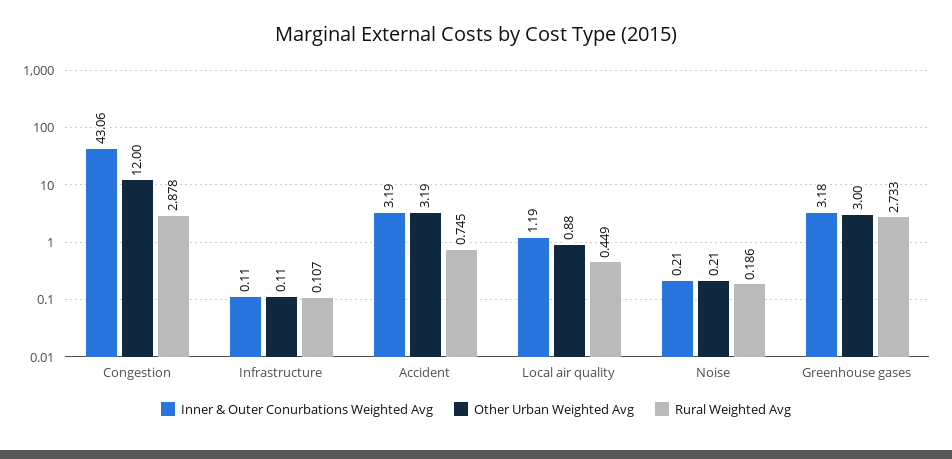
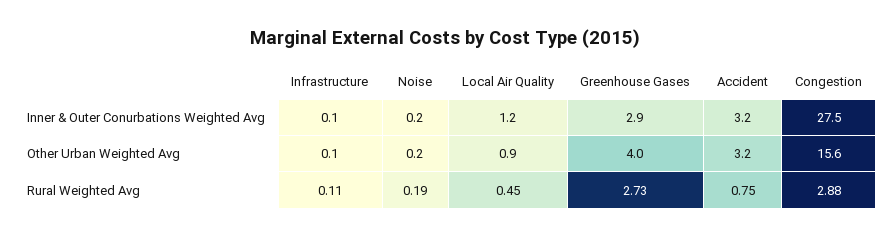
Inner & Outer Conurbations Weighted Avg, Congestion: 43.06 -> 27.5
Other Urban Weighted Avg, Congestion: 12 -> 15.6
Inner & Outer Conurbations Weighted Avg, Greenhouse gases: 3.18 -> 2.9
Other Urban Weighted Avg, Greenhouse gases: 3 -> 4

